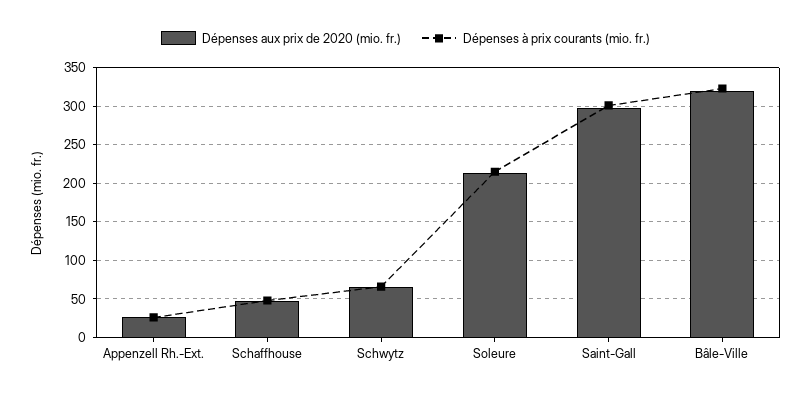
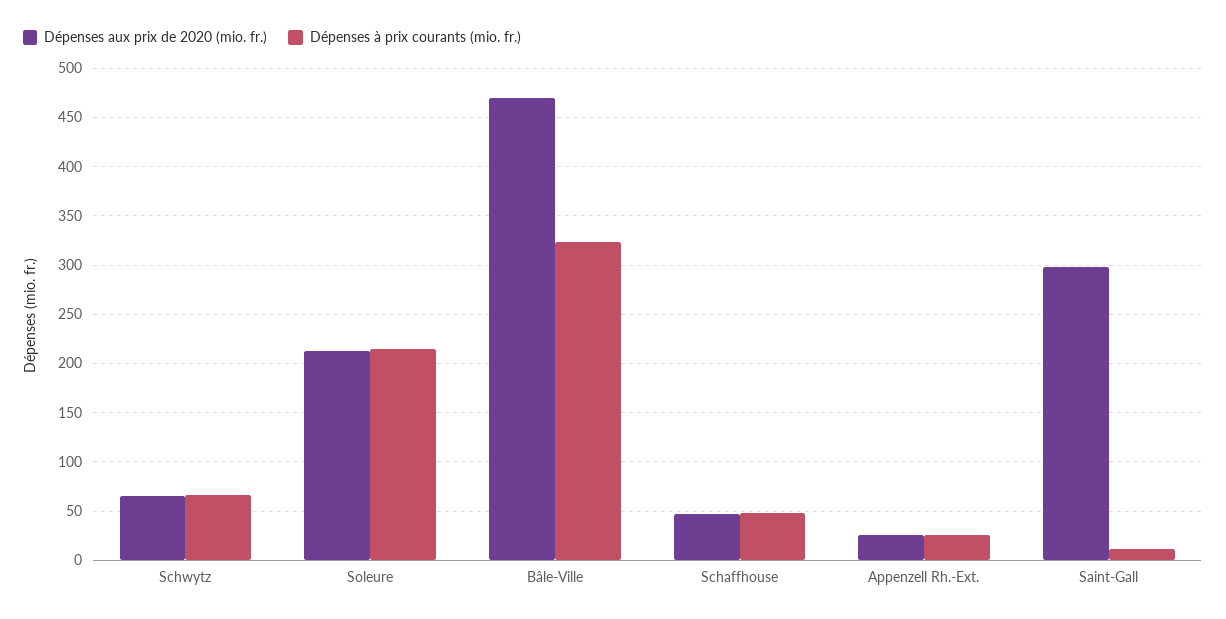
Dépenses à prix courants (mio. fr.), Saint-Gall: 300 -> 10
Dépenses aux prix de 2020 (mio. fr.), Bâle-Ville: 320 -> 470

